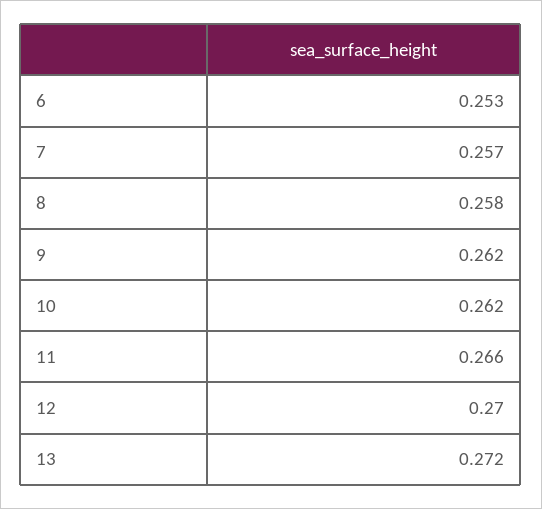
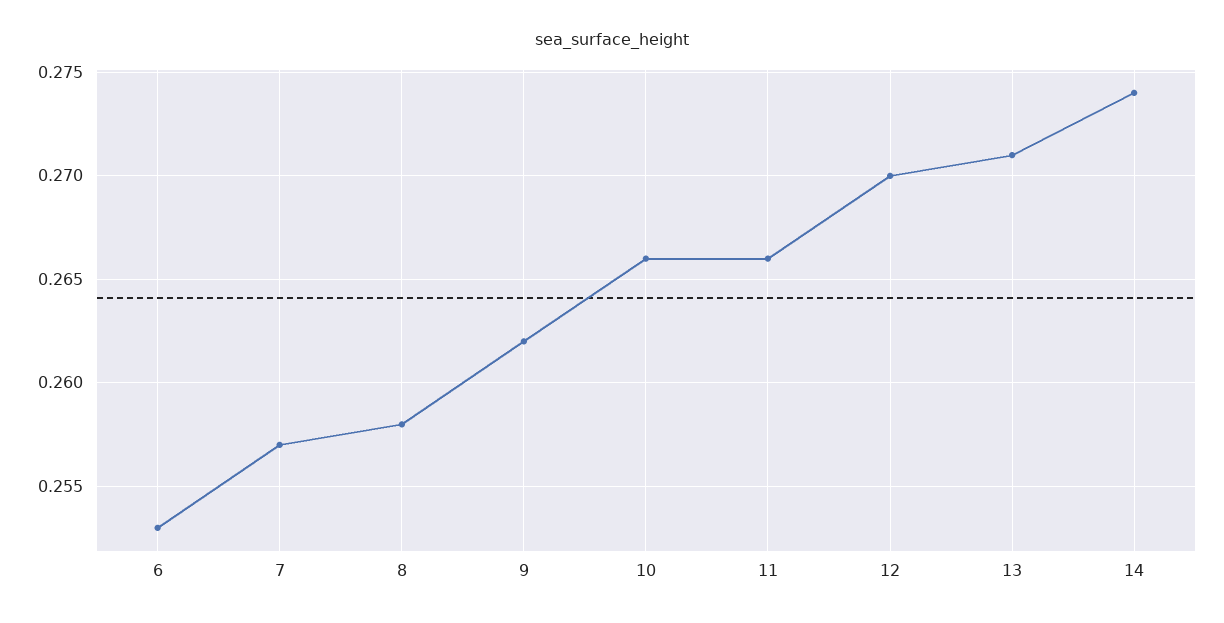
10: 0.262 -> 0.266
13: 0.272 -> 0.271
14: none -> 0.274

